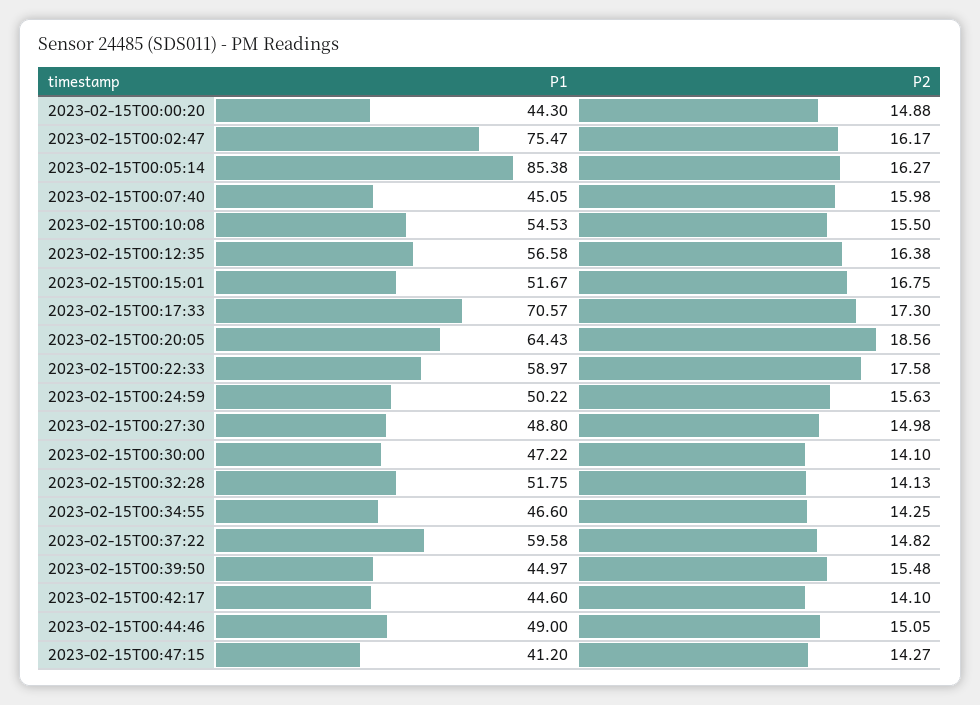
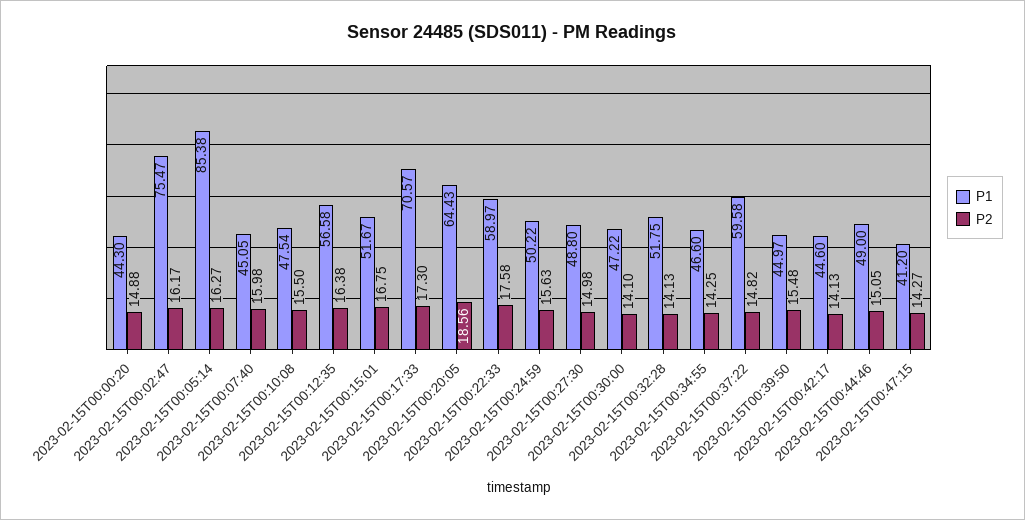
P1, 2023-02-15T00:10:08: 54.53 -> 47.54
P2, 2023-02-15T00:42:17: 14.1 -> 14.13

